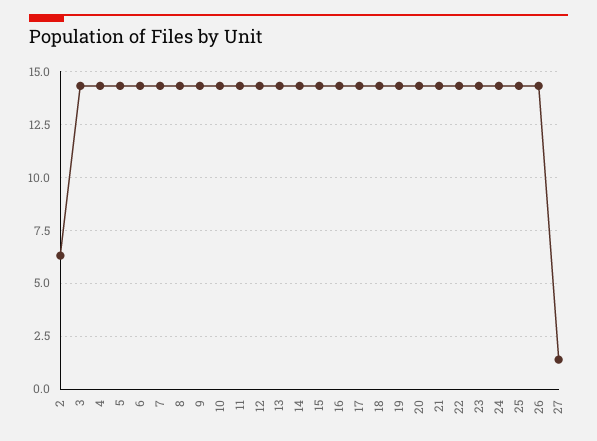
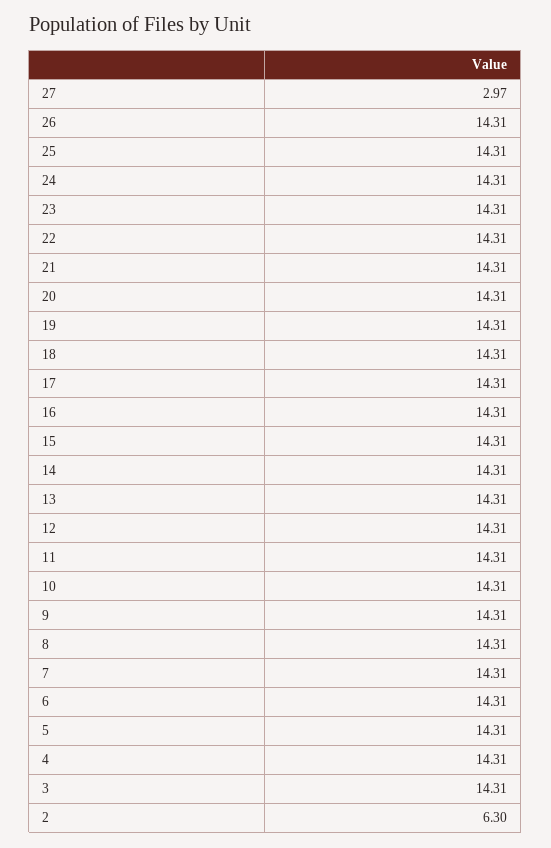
27: 1.5 -> 2.97

